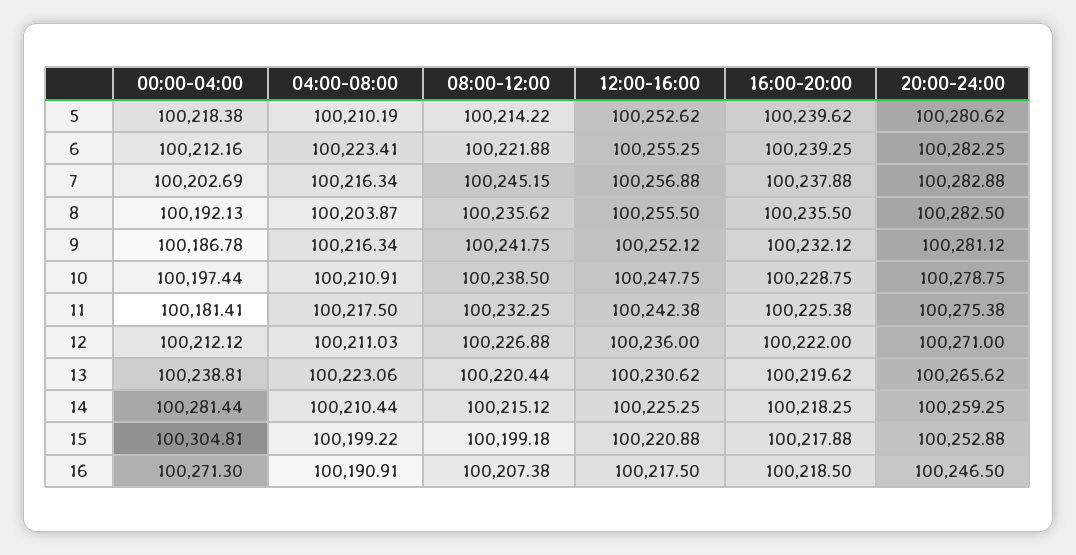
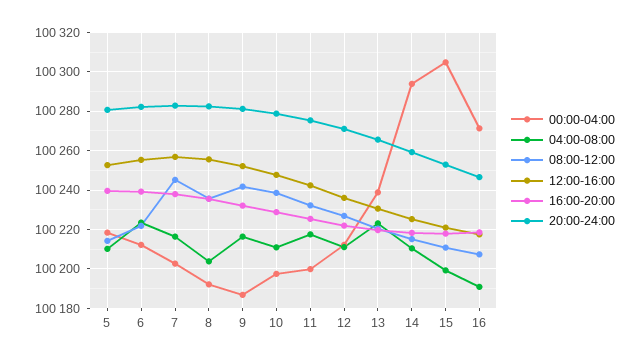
00:00-04:00, 11: 100181.41 -> 100200
00:00-04:00, 14: 100281.44 -> 100295
08:00-12:00, 15: 100199.18 -> 100210

